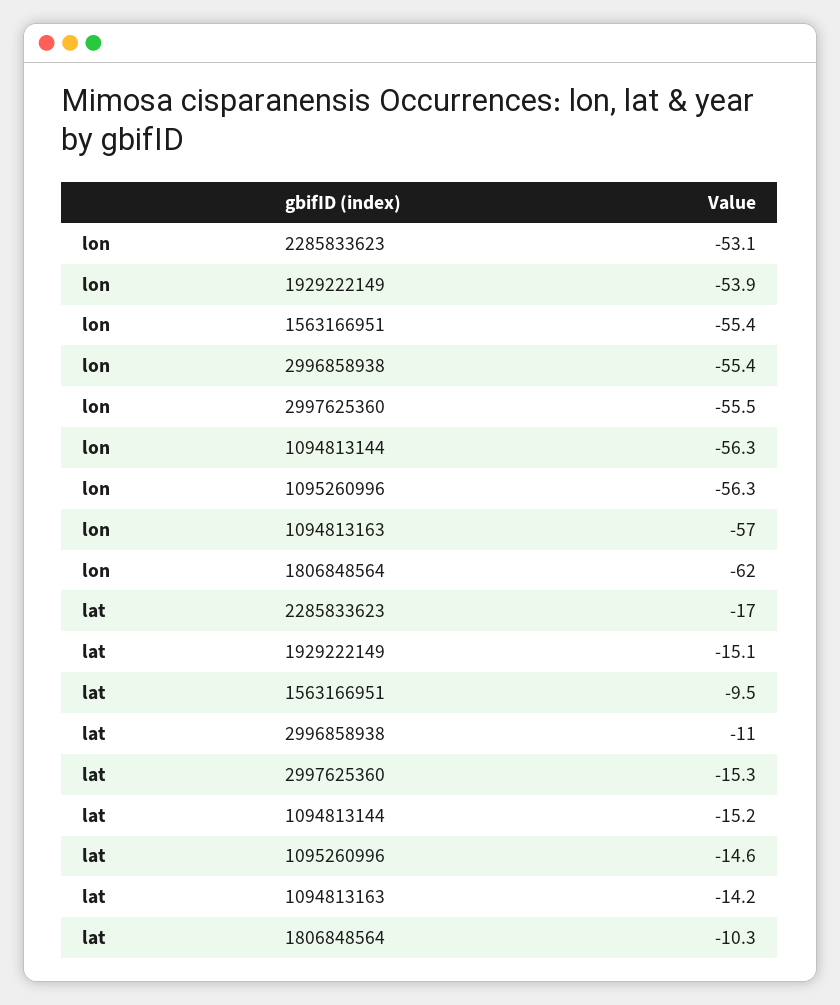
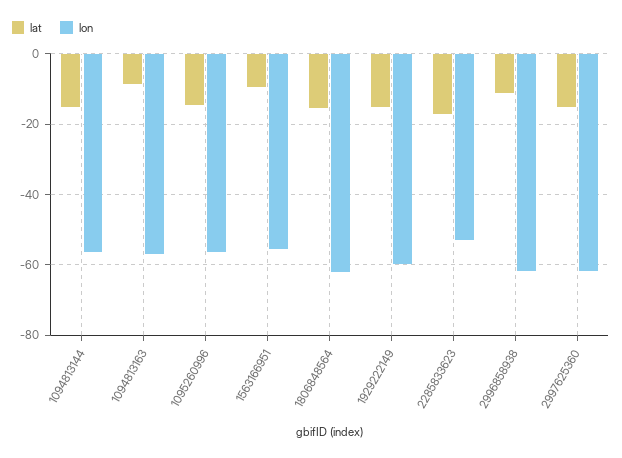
lon, 1929222149: -53.9 -> -60
lon, 2996858938: -55.4 -> -62
lon, 2997625360: -55.5 -> -62
lat, 1094813163: -14.2 -> -8
lat, 1806848564: -10.3 -> -16

